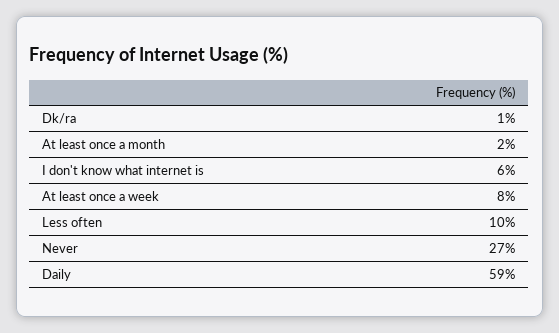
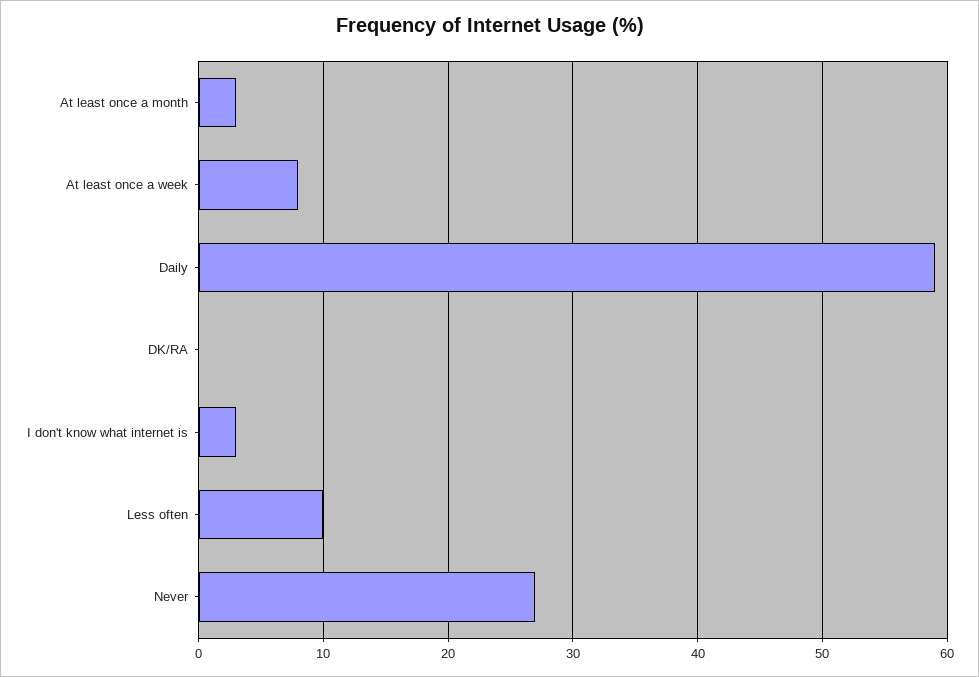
Dk/ra: 1 -> 0
At least once a month: 2 -> 3
I don't know what internet is: 6 -> 3

